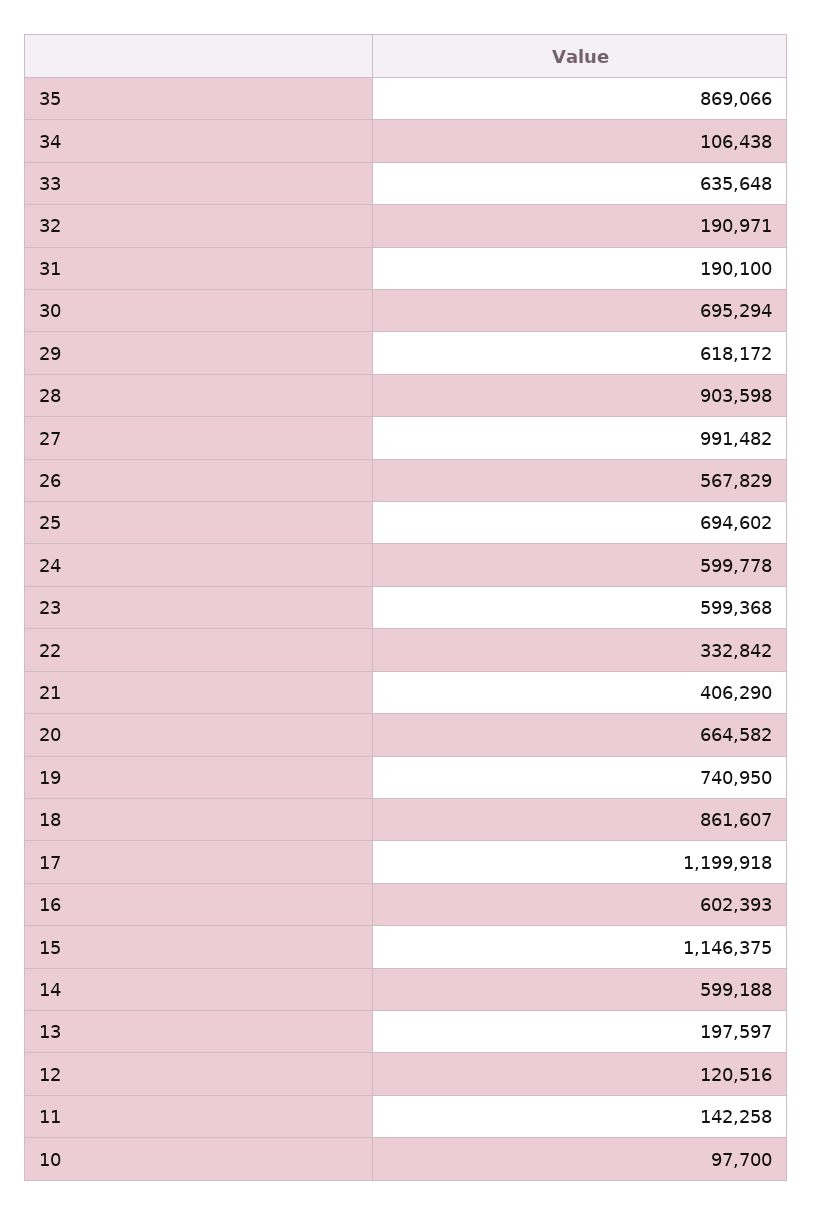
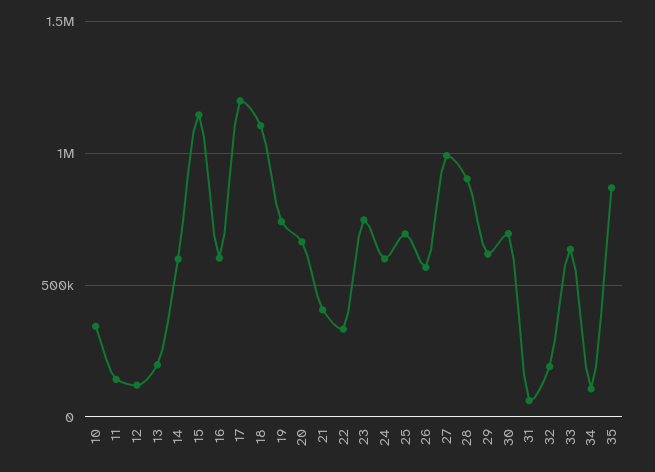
31: 190100 -> 50000
23: 599368 -> 750000
18: 861607 -> 1100000
10: 97700 -> 350000

